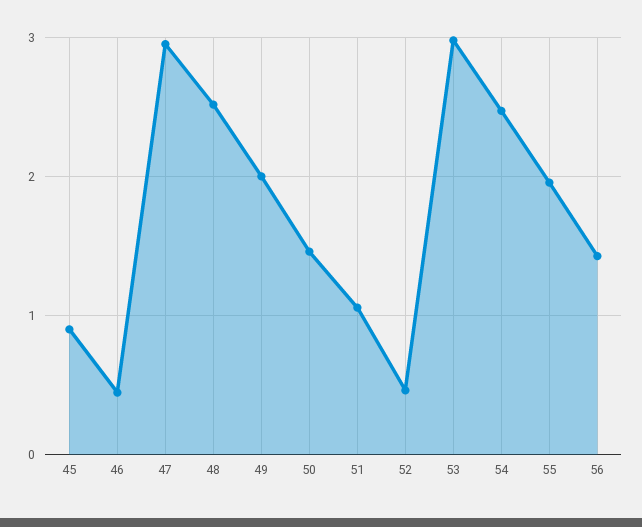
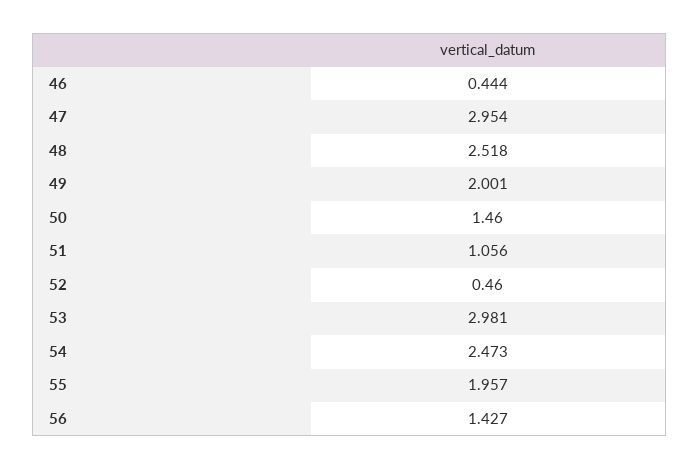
45: 0.9 -> none

